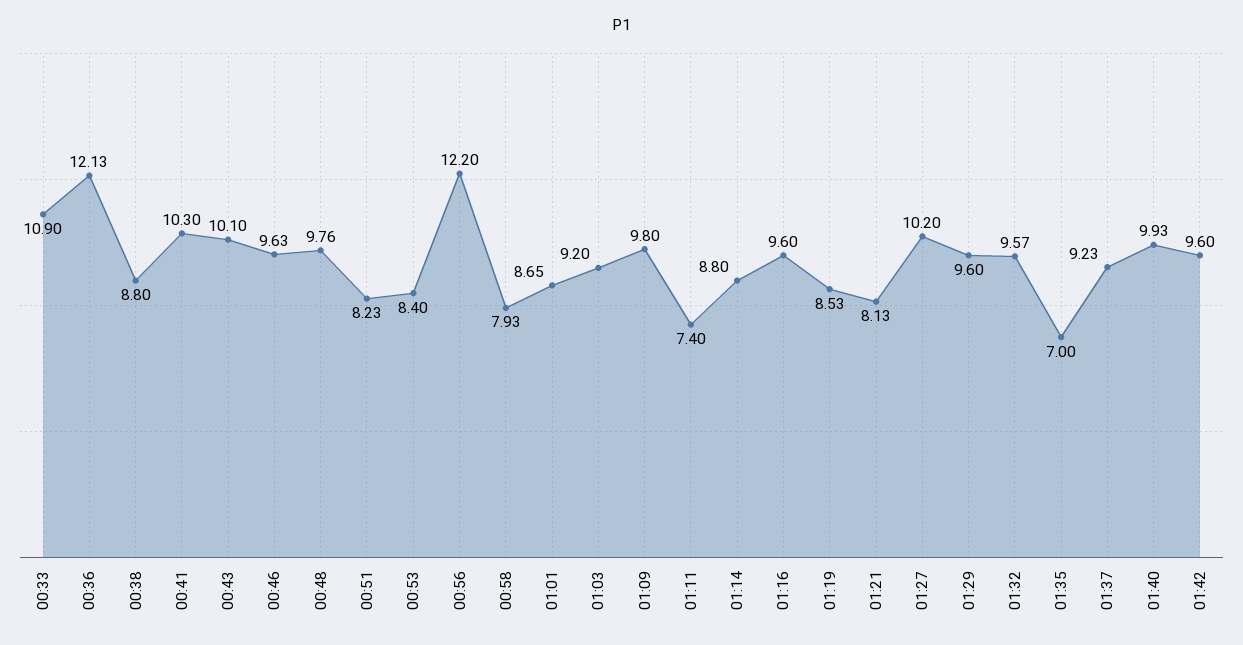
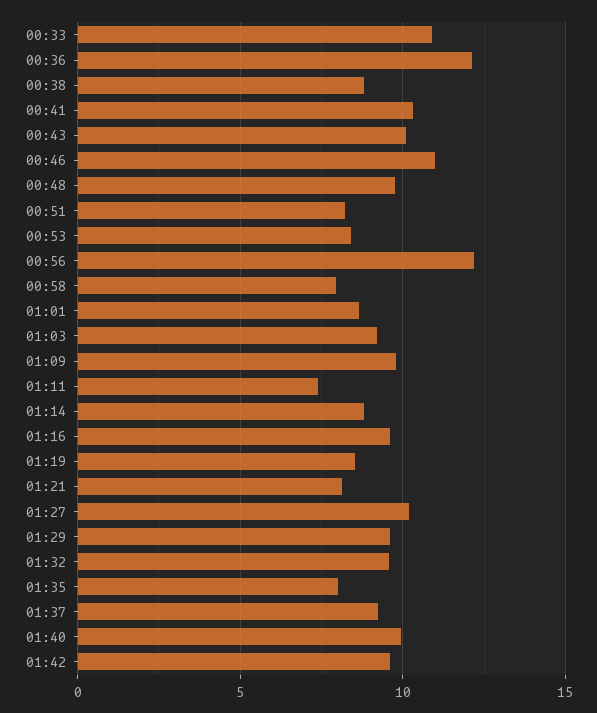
00:46: 9.63 -> 11
01:35: 7 -> 8

